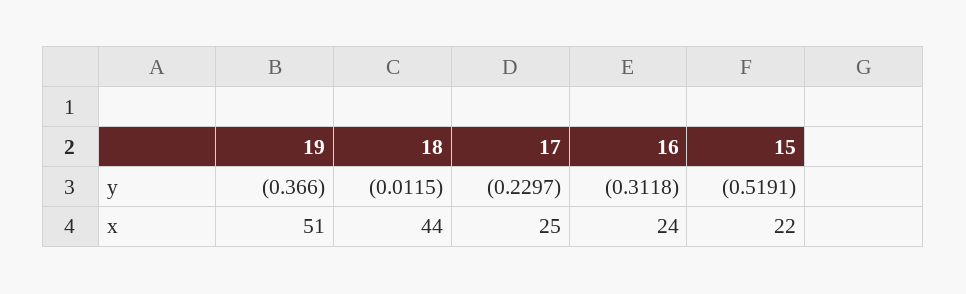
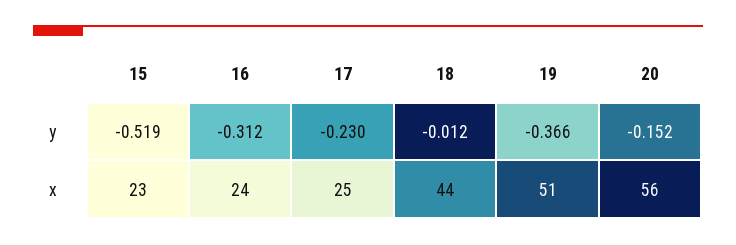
15, x: 22 -> 23
20, y: none -> -0.152
20, x: none -> 56

